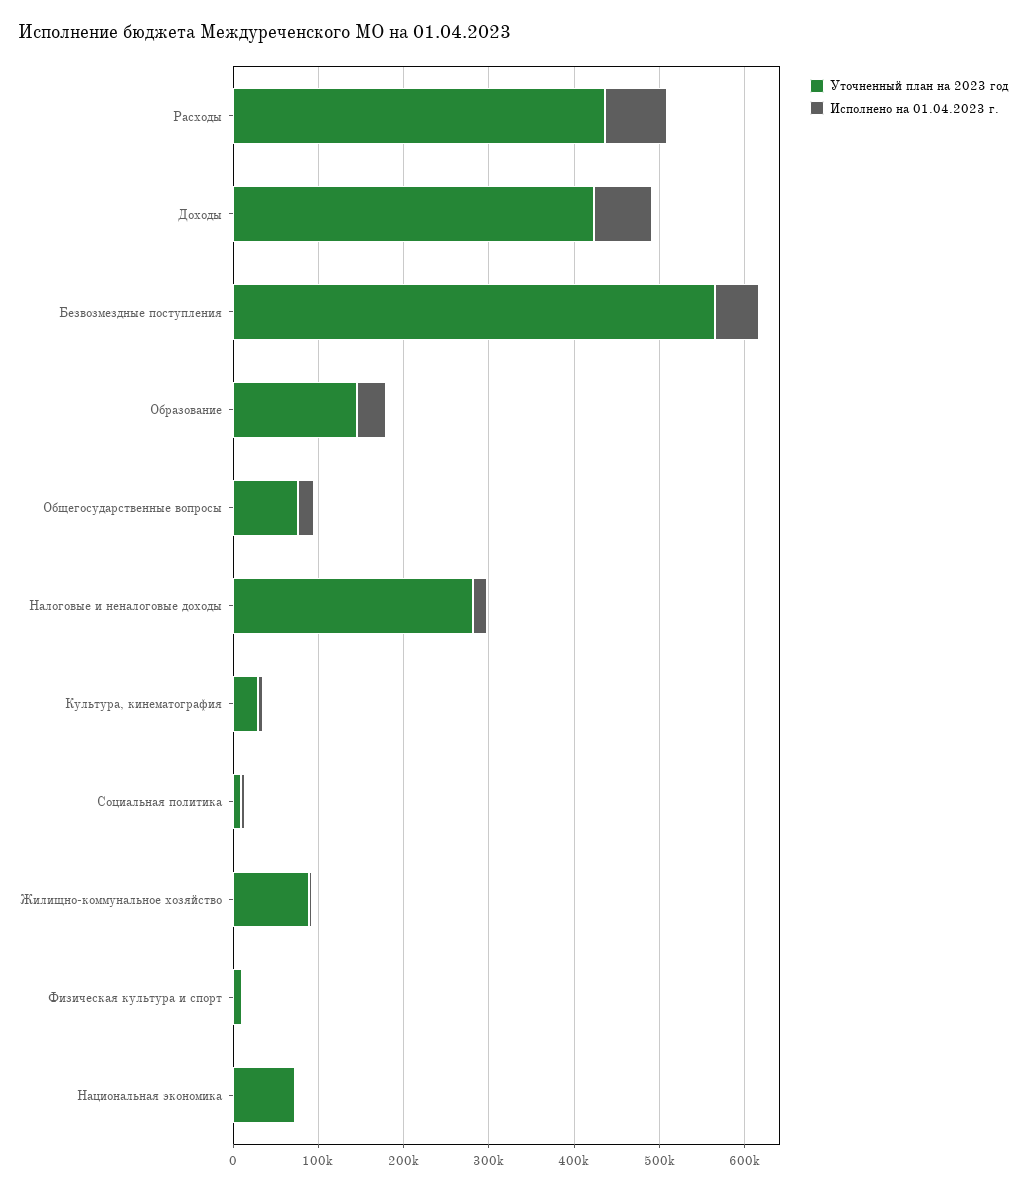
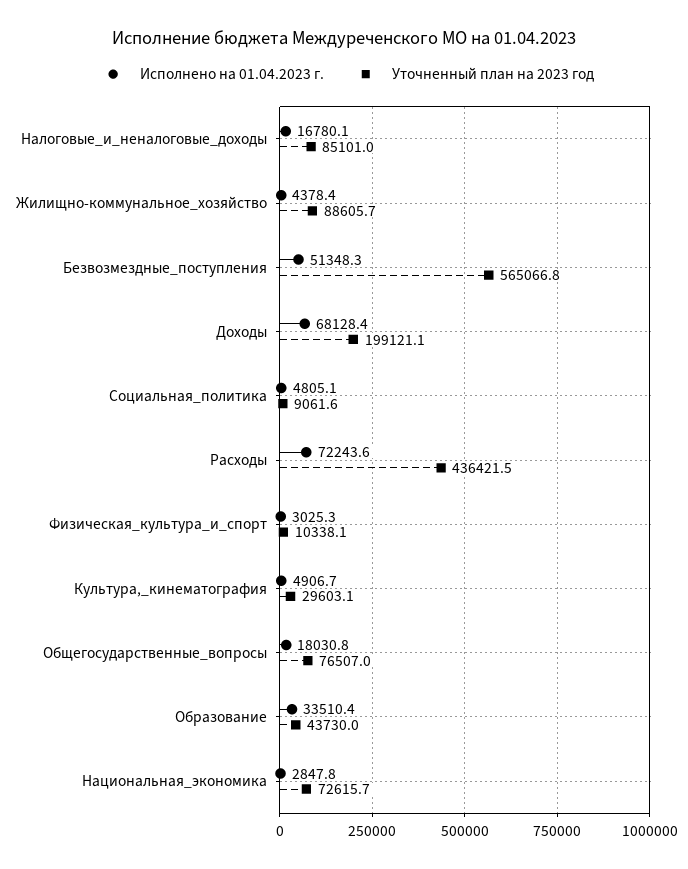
Уточненный план на 2023 год, Доходы: 420000 -> 199121.1
Уточненный план на 2023 год, Образование: 140000 -> 43730
Уточненный план на 2023 год, Налоговые и неналоговые доходы: 280000 -> 85101

